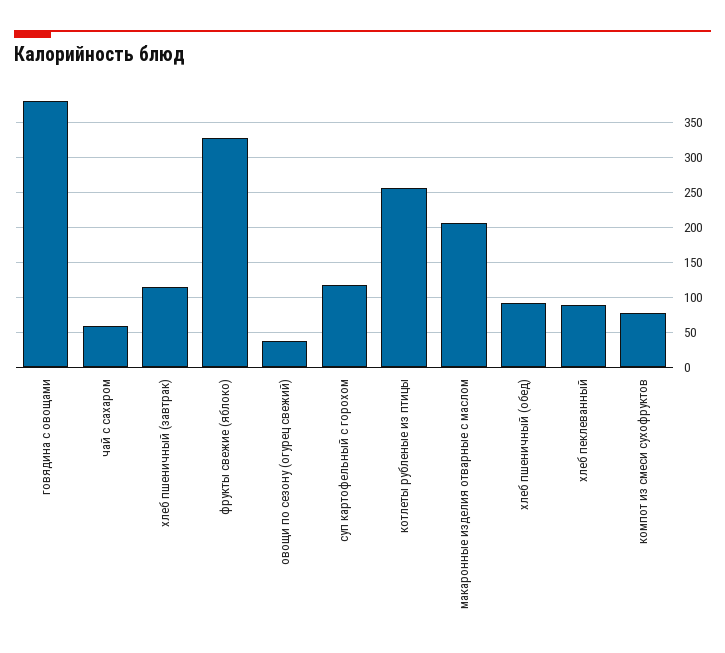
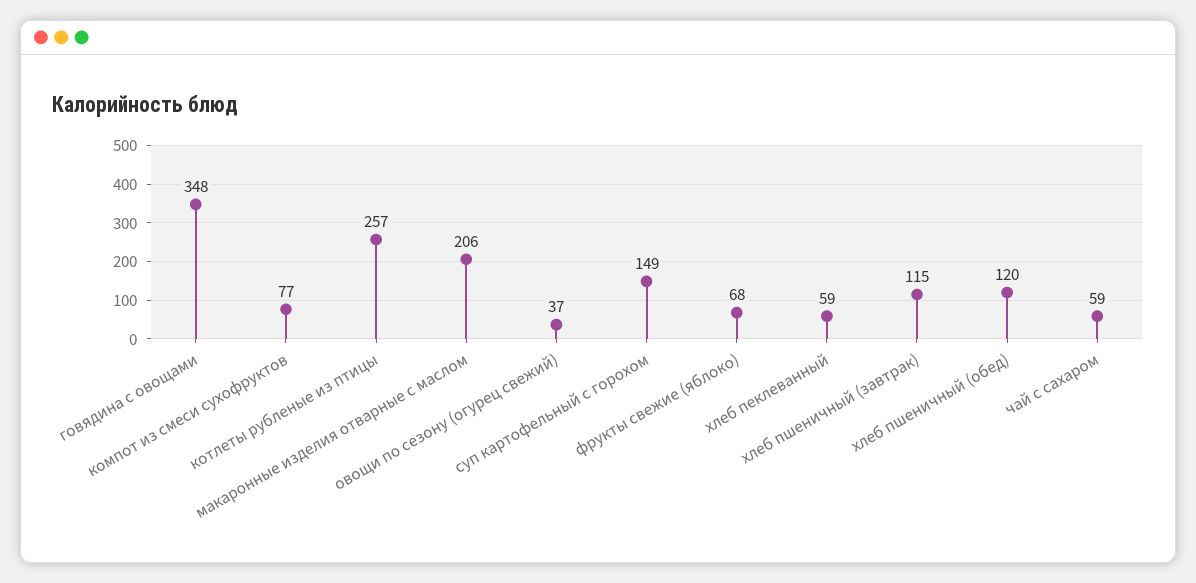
говядина с овощами: 380 -> 348
фрукты свежие (яблоко): 330 -> 68
суп картофельный с горохом: 120 -> 149
хлеб пшеничный (обед): 90 -> 120
хлеб пеклеванный: 90 -> 59

